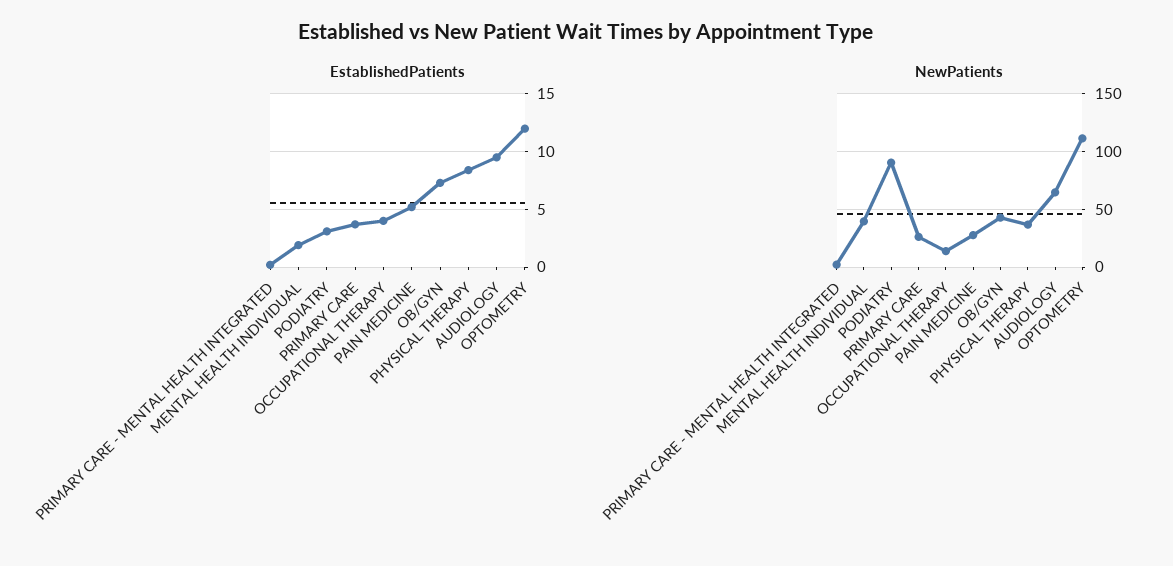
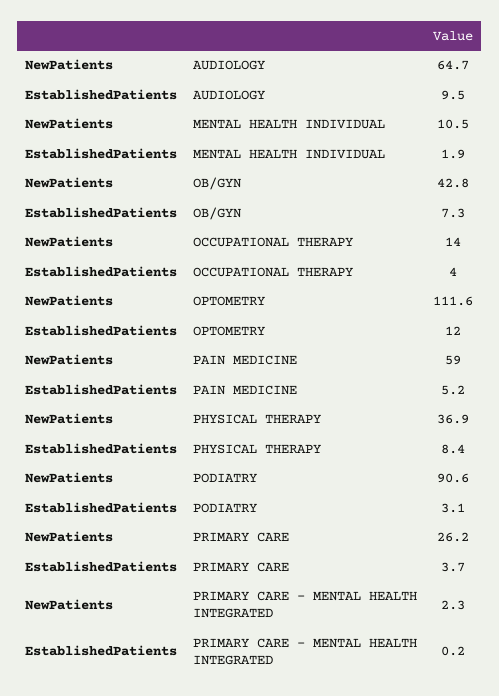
NewPatients, MENTAL HEALTH INDIVIDUAL: 40 -> 10.5
NewPatients, PAIN MEDICINE: 30 -> 59

